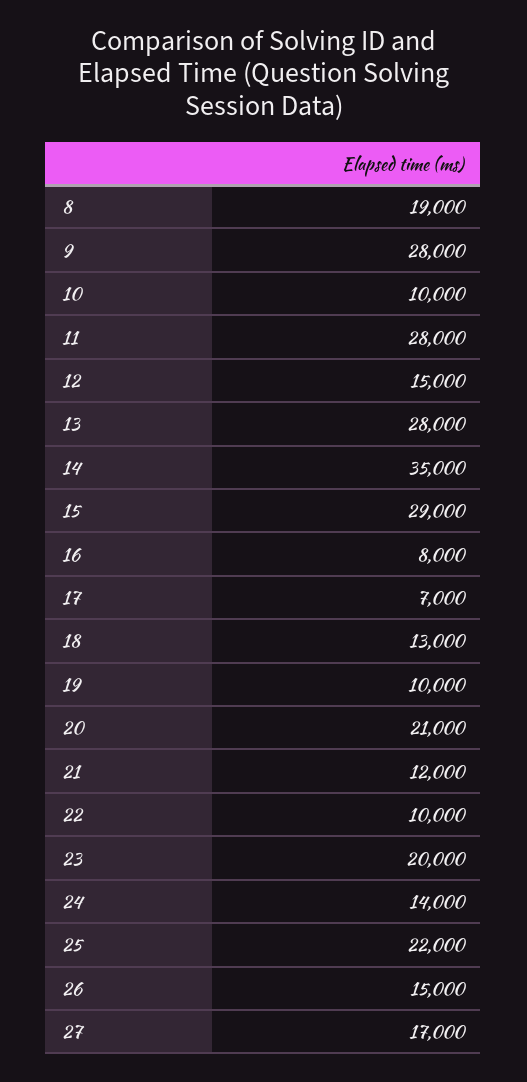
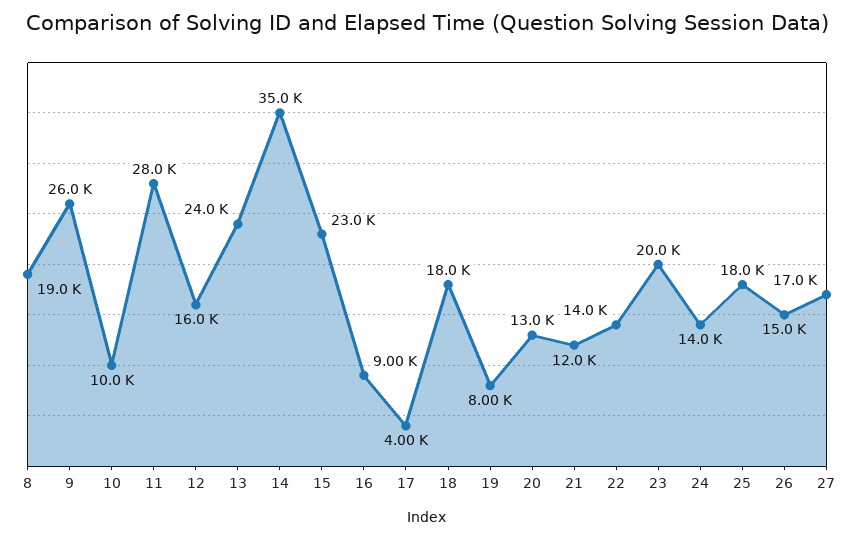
9: 28000 -> 26000
12: 15000 -> 16000
13: 28000 -> 24000
15: 29000 -> 23000
16: 8000 -> 9000
17: 7000 -> 4000
18: 13000 -> 18000
19: 10000 -> 8000
20: 21000 -> 13000
22: 10000 -> 14000
25: 22000 -> 18000

